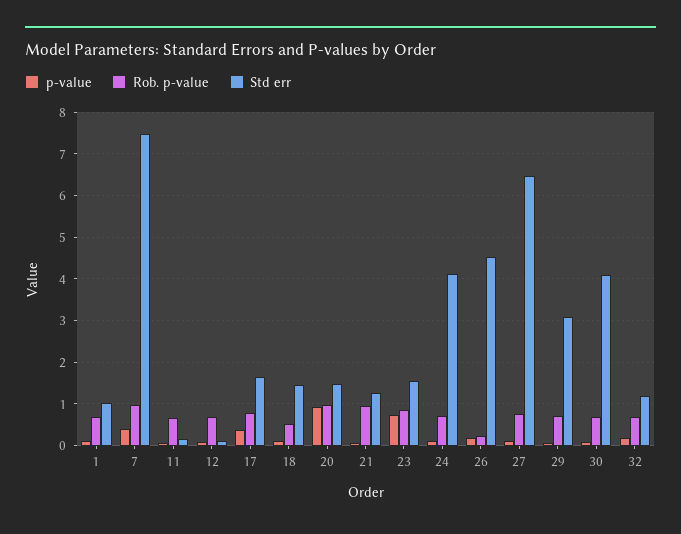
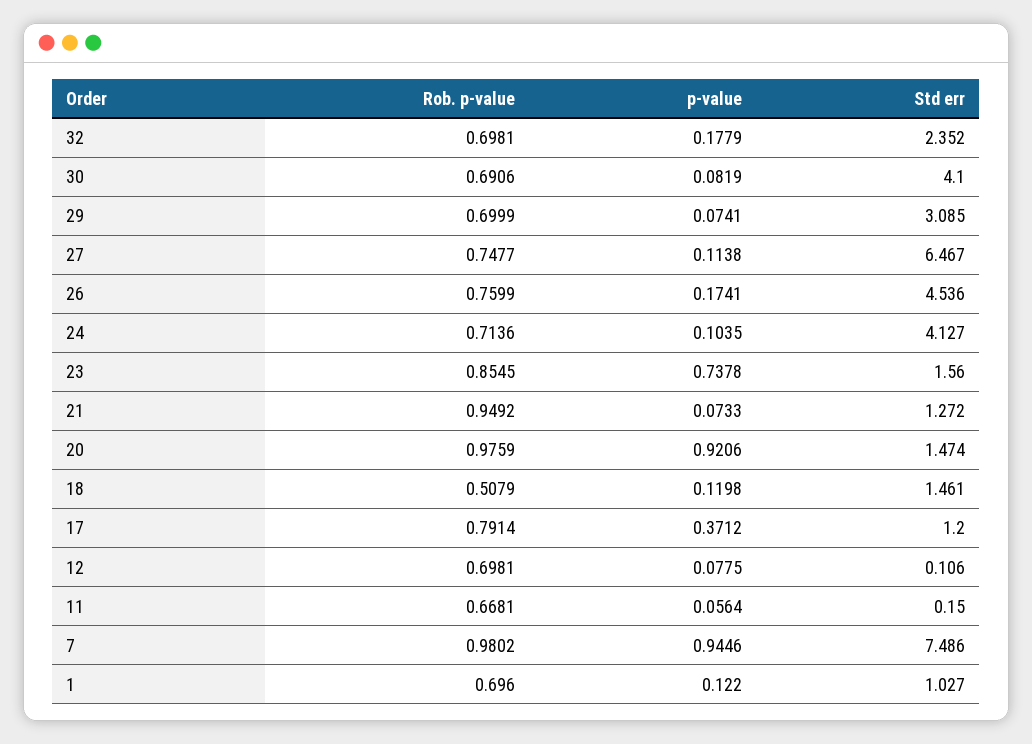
p-value, 7: 0.4 -> 0.9446
Std err, 17: 1.6 -> 1.2
Rob. p-value, 26: 0.2 -> 0.7599
Std err, 32: 1.2 -> 2.352

